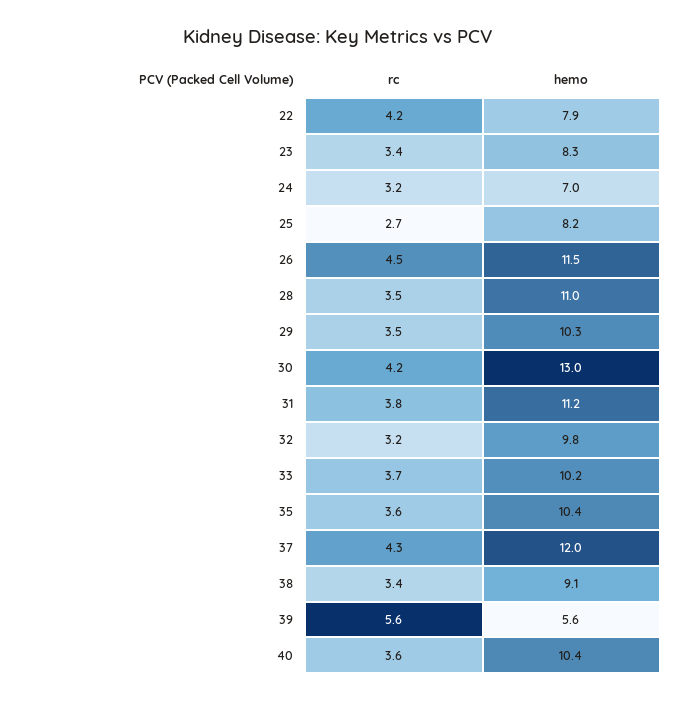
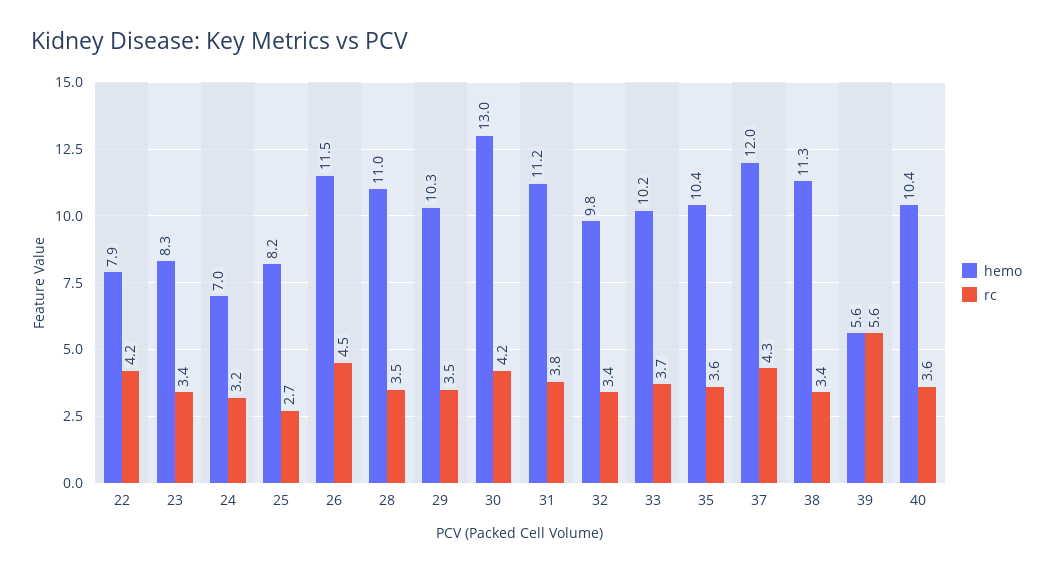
rc, 32: 3.2 -> 3.4
hemo, 38: 9.1 -> 11.3

